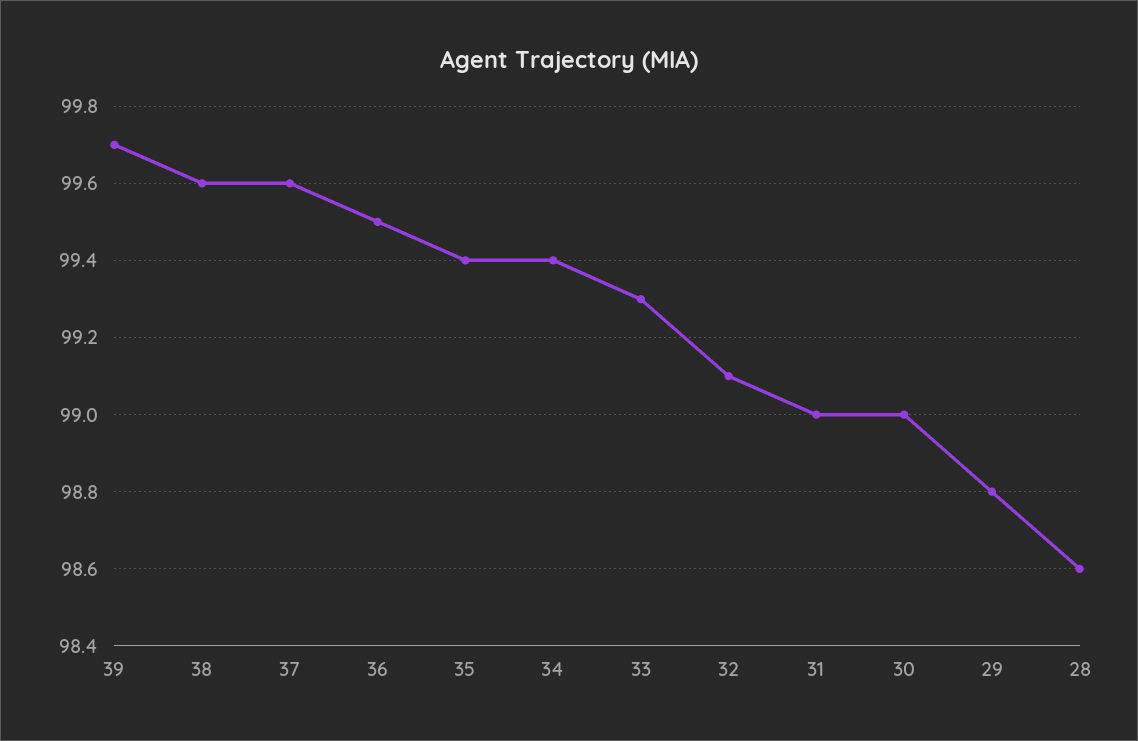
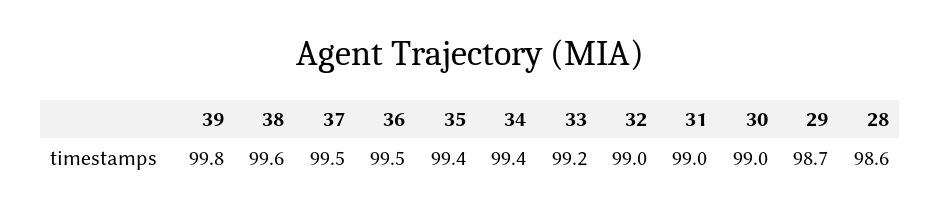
39: 99.7 -> 99.8
37: 99.6 -> 99.5
33: 99.3 -> 99.2
32: 99.1 -> 99
29: 98.8 -> 98.7

